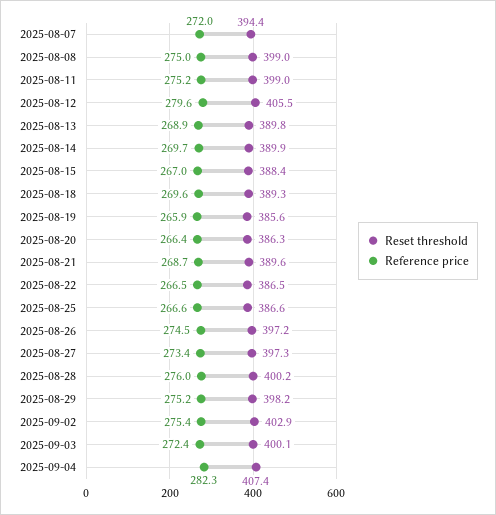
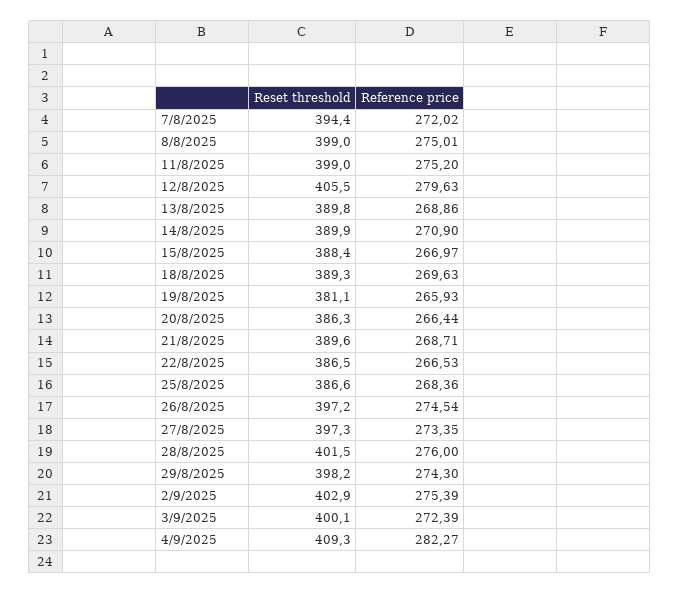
Reference price, 2025-08-14: 269.7 -> 270.9
Reset threshold, 2025-08-19: 385.6 -> 381.1
Reference price, 2025-08-25: 266.6 -> 268.36
Reset threshold, 2025-08-28: 400.2 -> 401.5
Reference price, 2025-08-29: 275.2 -> 274.3
Reset threshold, 2025-09-04: 407.4 -> 409.3

